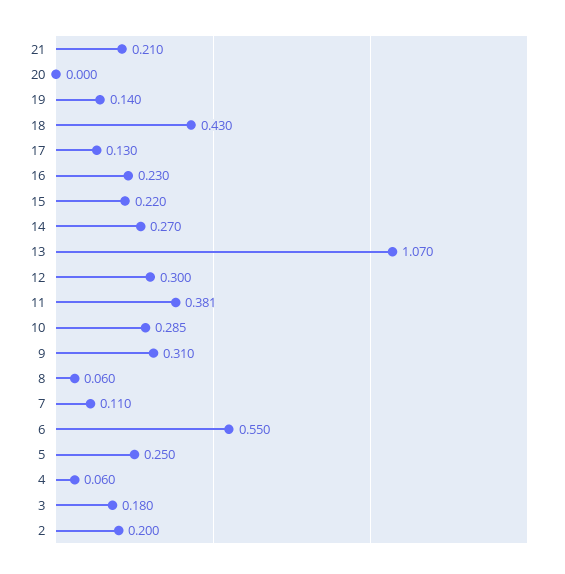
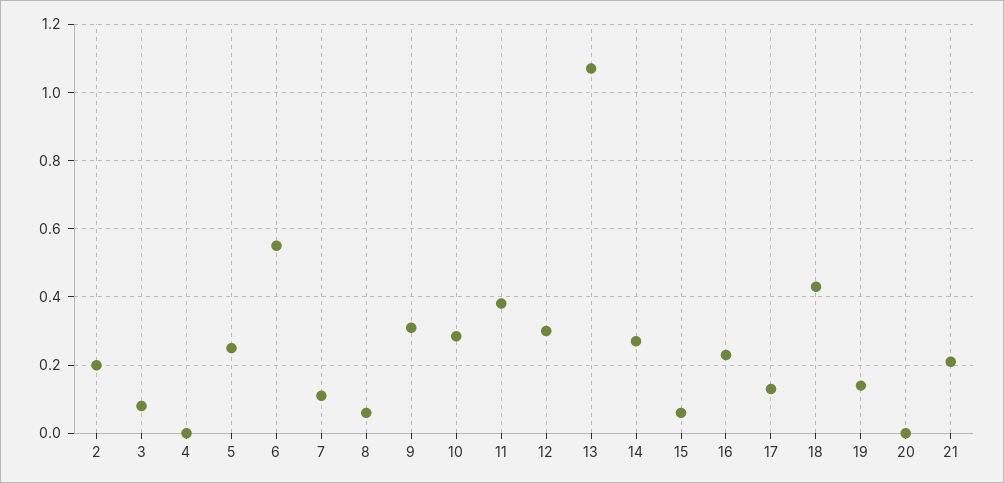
15: 0.22 -> 0.06
4: 0.06 -> 0
3: 0.18 -> 0.08

